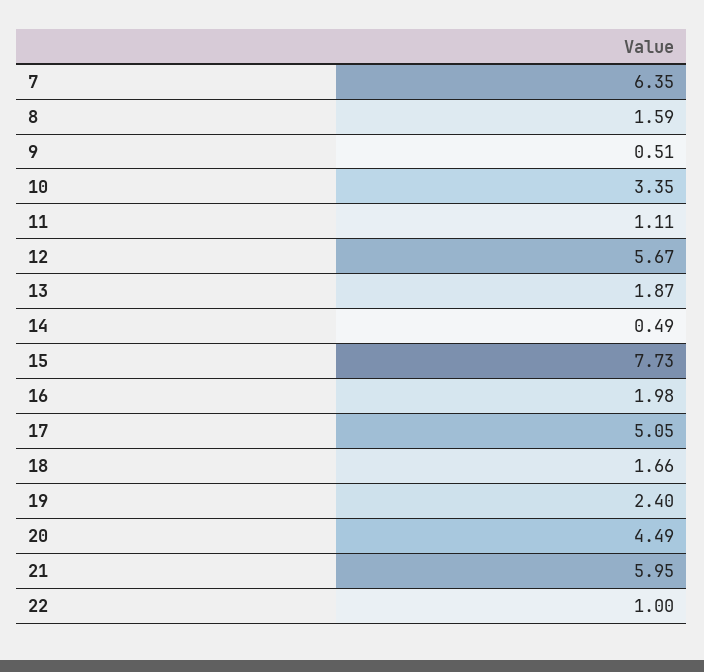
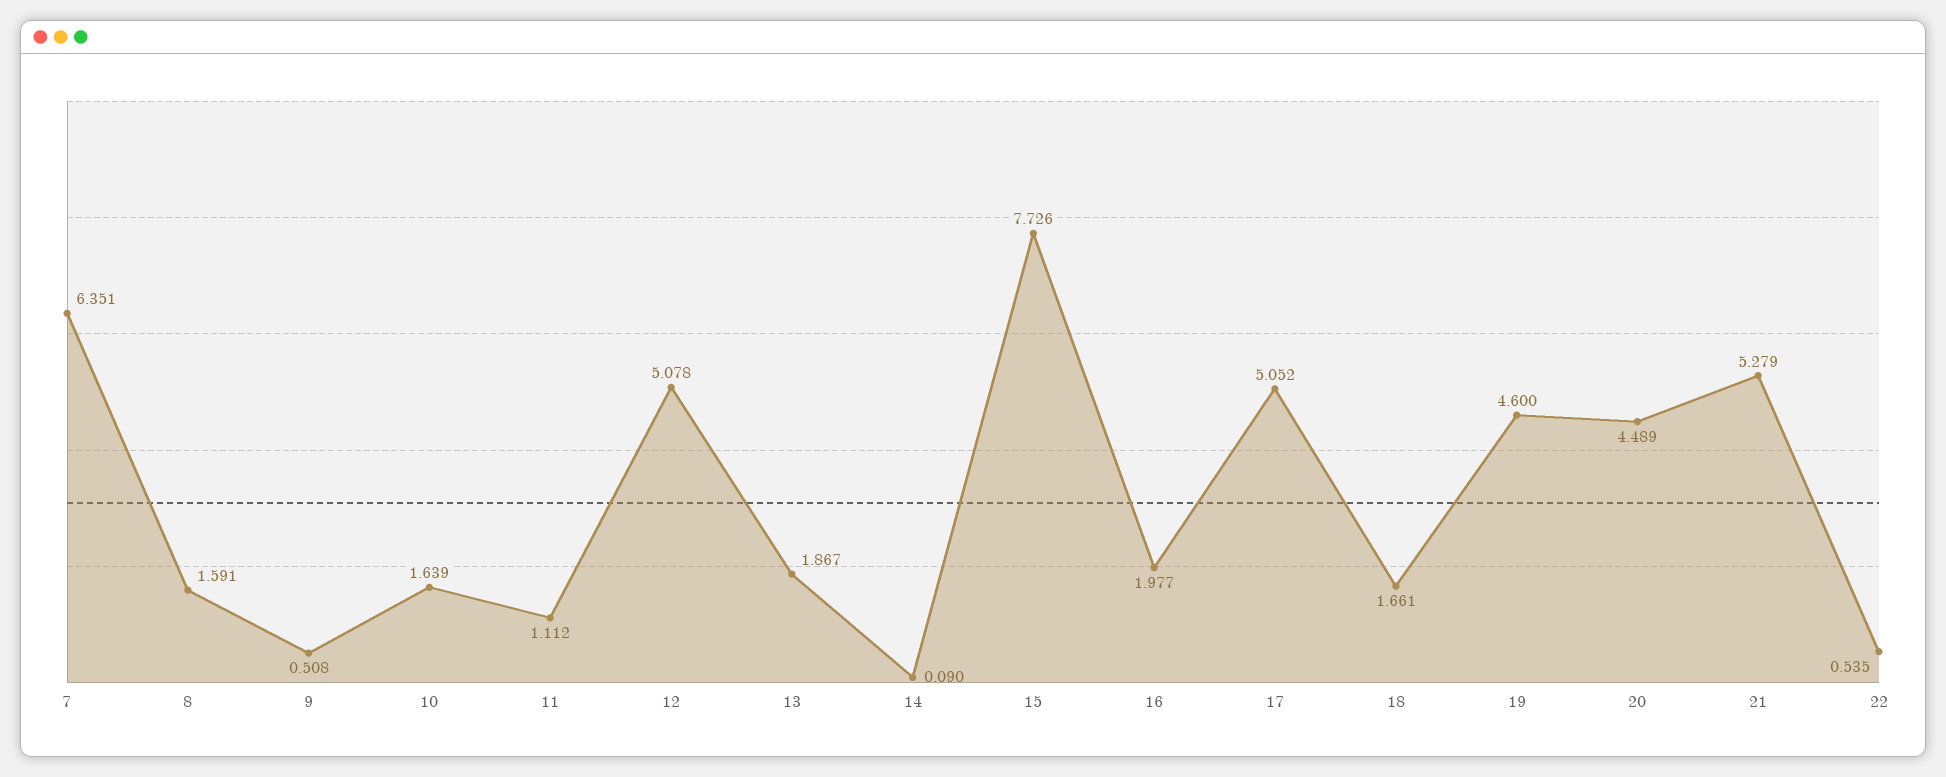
10: 3.35 -> 1.639
12: 5.67 -> 5.078
14: 0.49 -> 0.09
19: 2.4 -> 4.6
21: 5.95 -> 5.279
22: 1 -> 0.535

